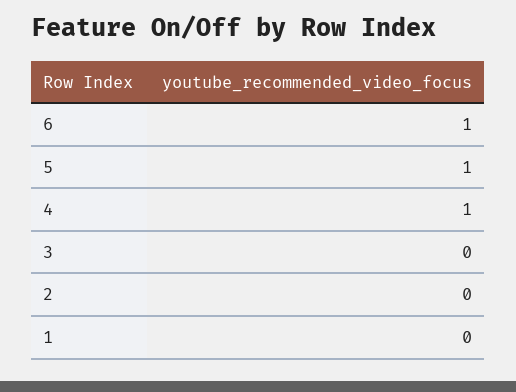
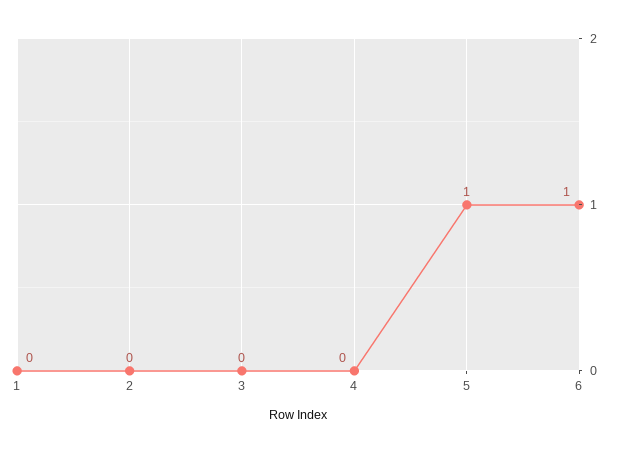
4: 1 -> 0

